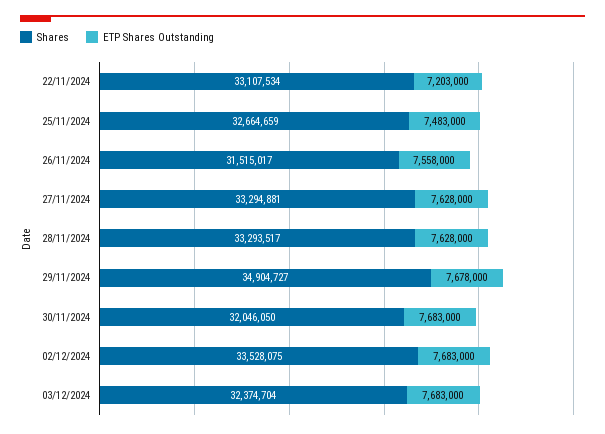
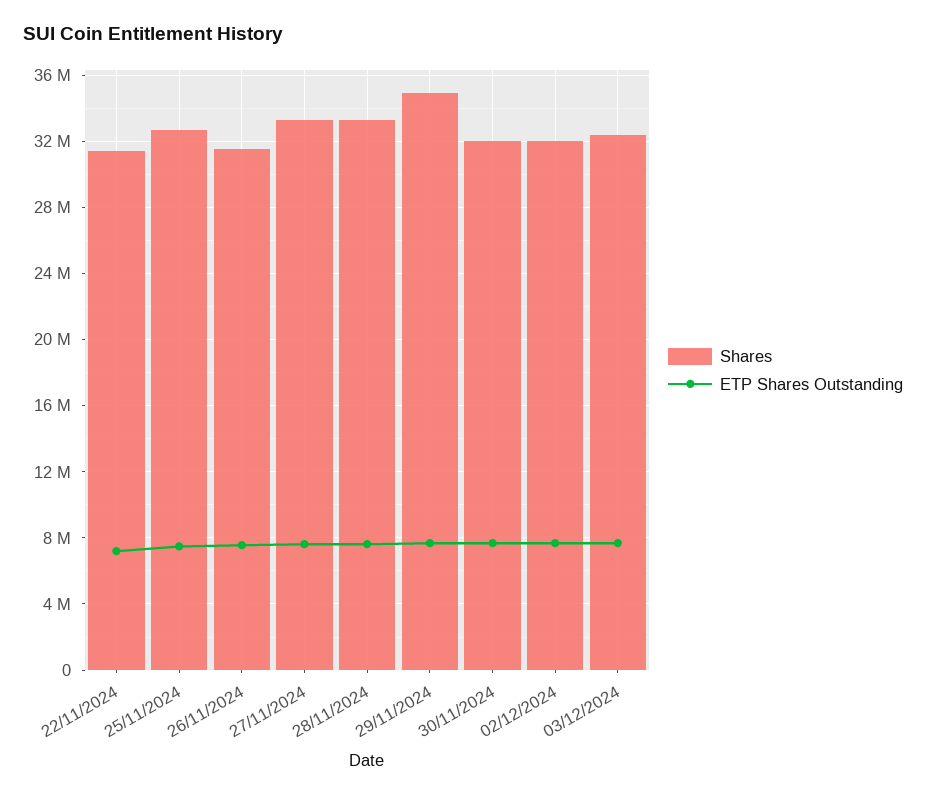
Shares, 22/11/2024: 33107534 -> 31500000
Shares, 02/12/2024: 33528075 -> 32000000

